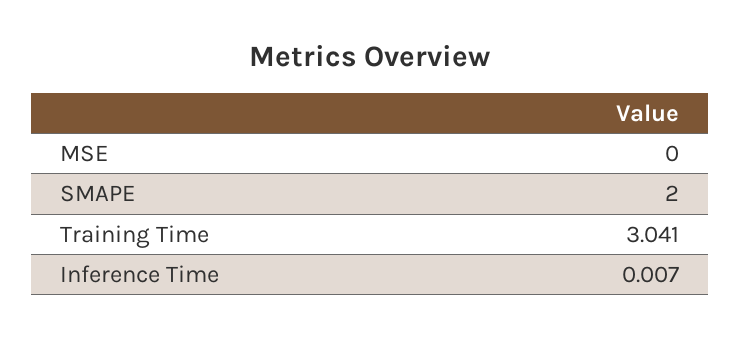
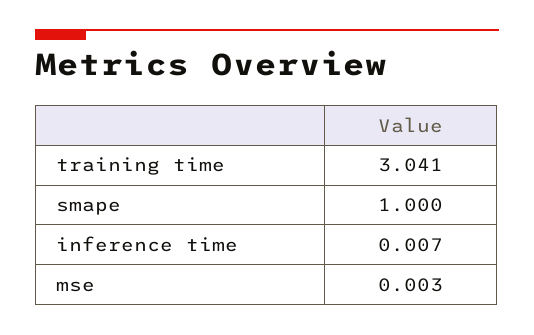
MSE: 0 -> 0.003
SMAPE: 2 -> 1

